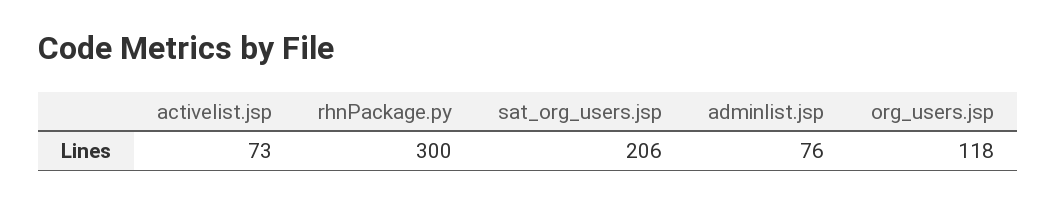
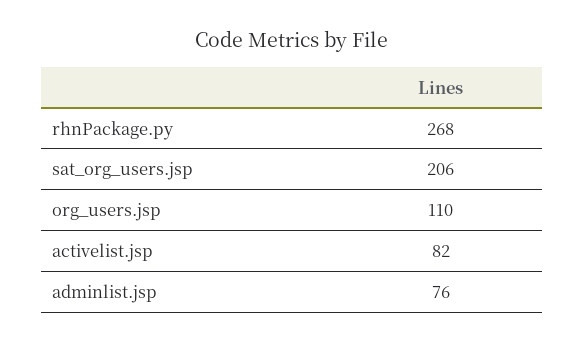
activelist.jsp: 73 -> 82
rhnPackage.py: 300 -> 268
org_users.jsp: 118 -> 110

